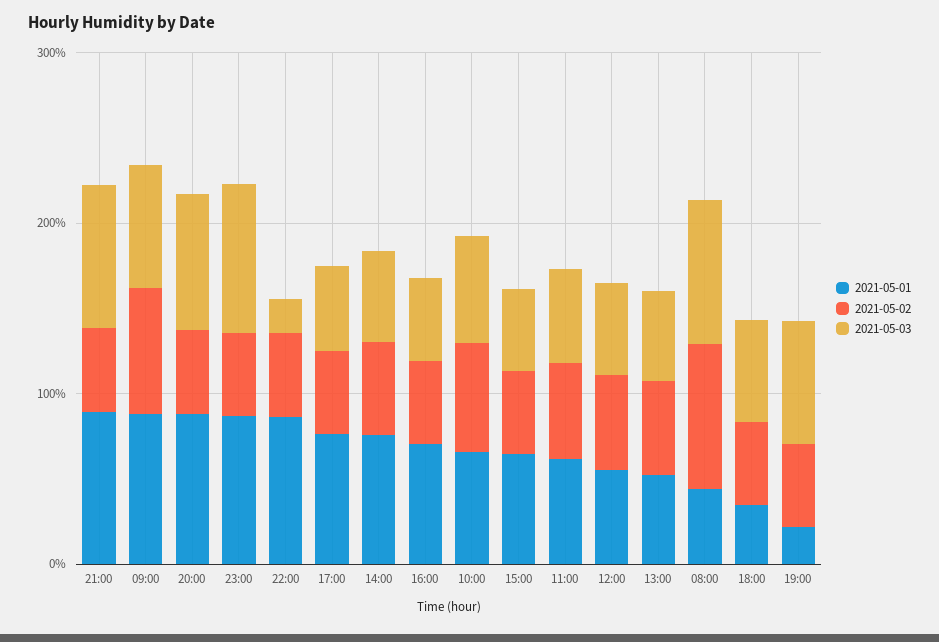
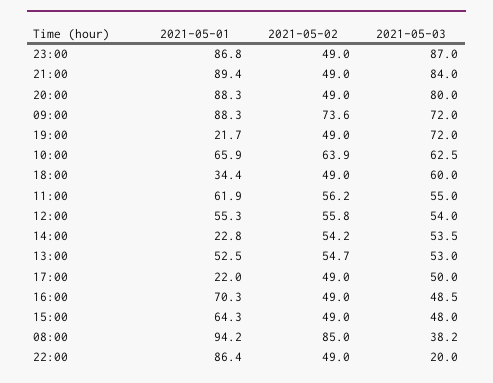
2021-05-01, 17:00: 80 -> 22
2021-05-01, 14:00: 80 -> 22.8
2021-05-01, 08:00: 40 -> 94.2
2021-05-03, 08:00: 80 -> 38.2

